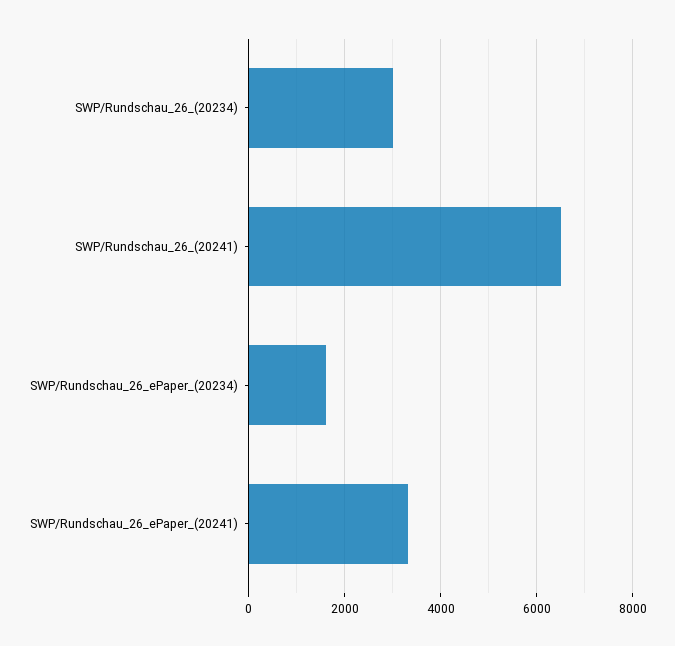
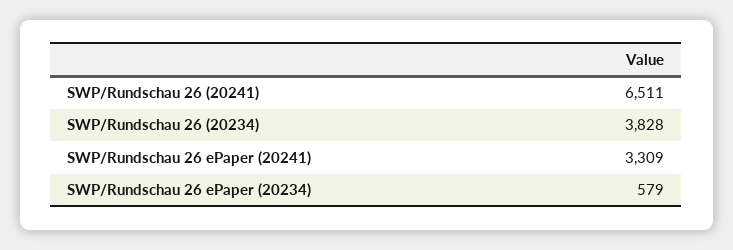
SWP/Rundschau_26_(20234): 3000 -> 3828
SWP/Rundschau_26_ePaper_(20234): 1600 -> 579

